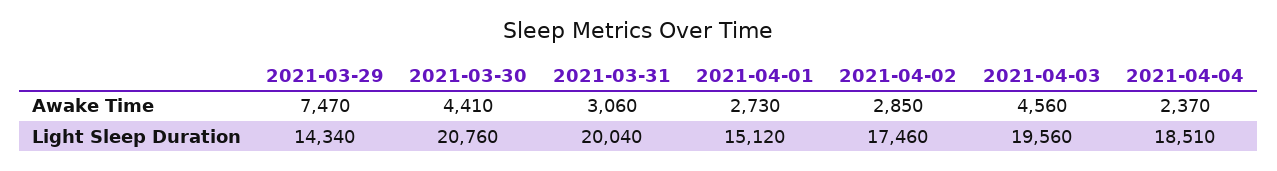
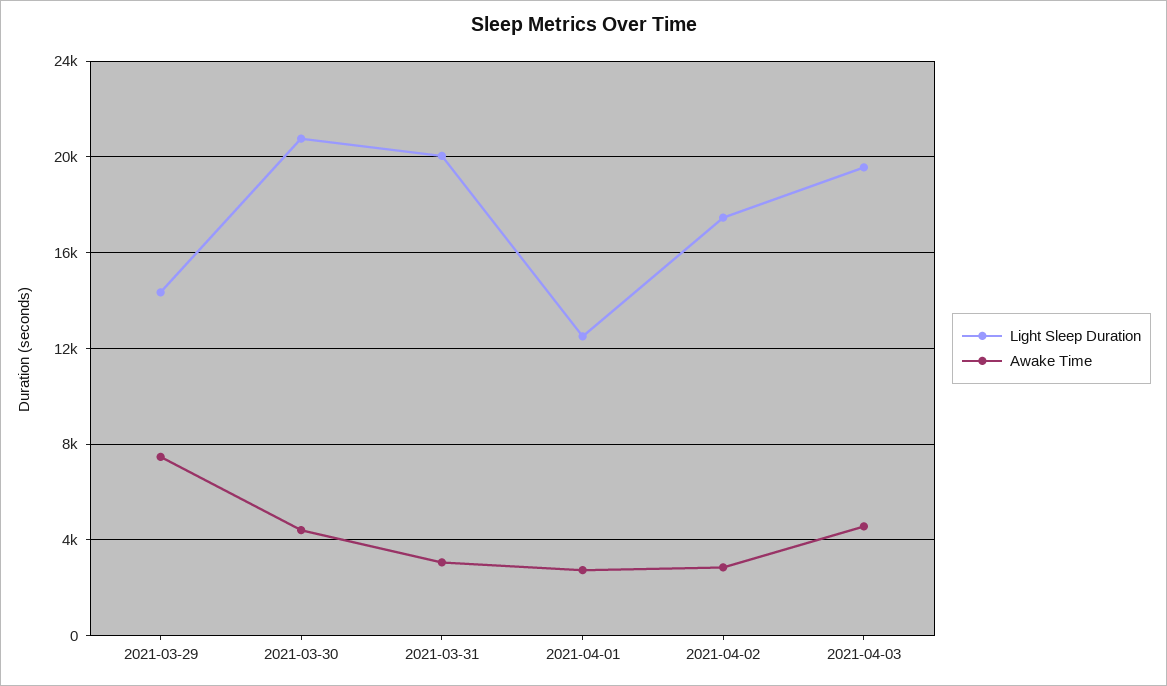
Awake Time, 2021-04-04: 2370 -> none
Light Sleep Duration, 2021-04-01: 15120 -> 12500
Light Sleep Duration, 2021-04-04: 18510 -> none

